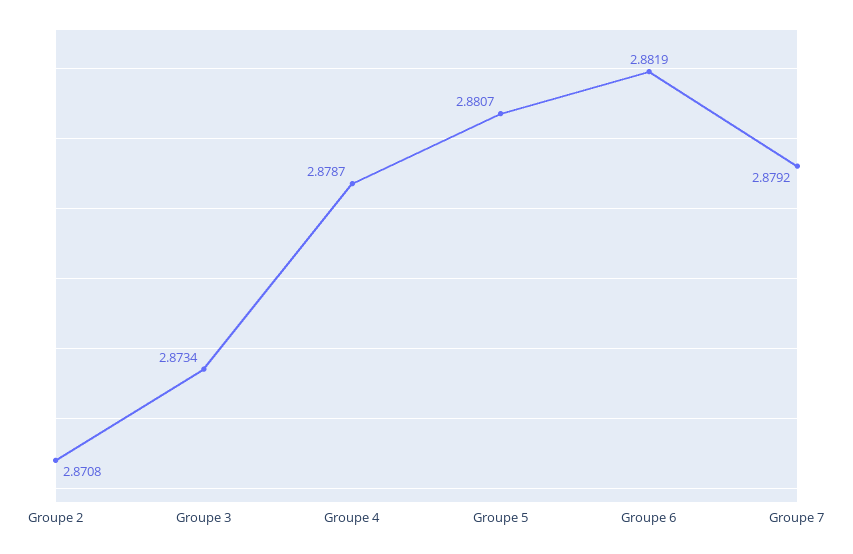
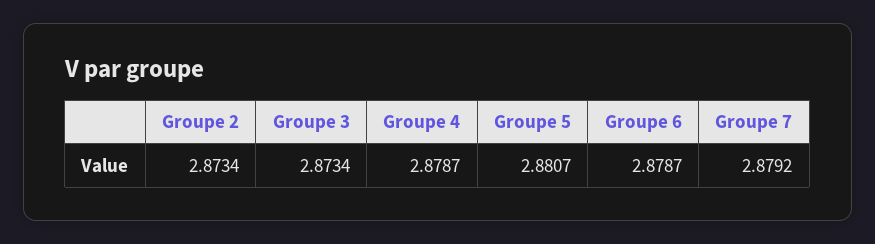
Groupe 2: 2.8708 -> 2.8734
Groupe 6: 2.8819 -> 2.8787

